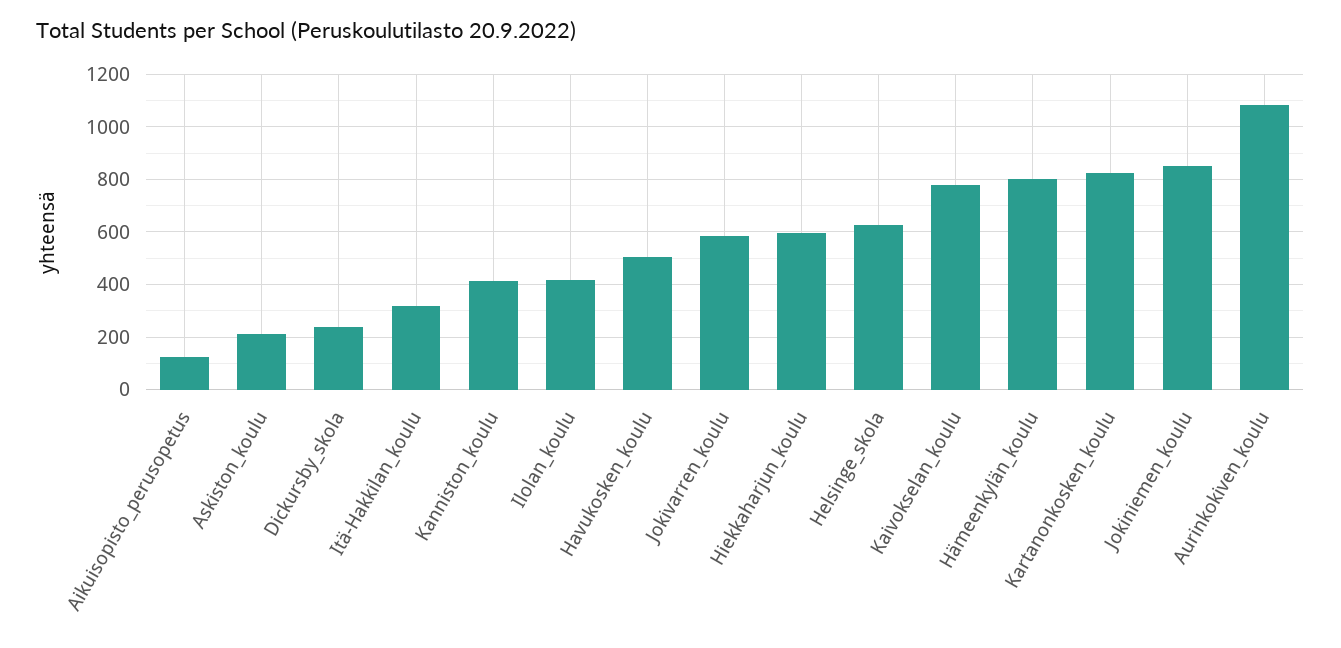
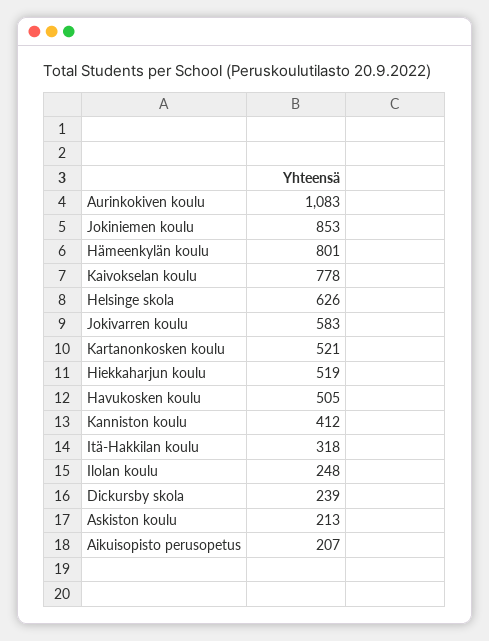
Aikuisopisto_perusopetus: 125 -> 207
Ilolan_koulu: 425 -> 248
Hiekkaharjun_koulu: 600 -> 519
Kartanonkosken_koulu: 825 -> 521

